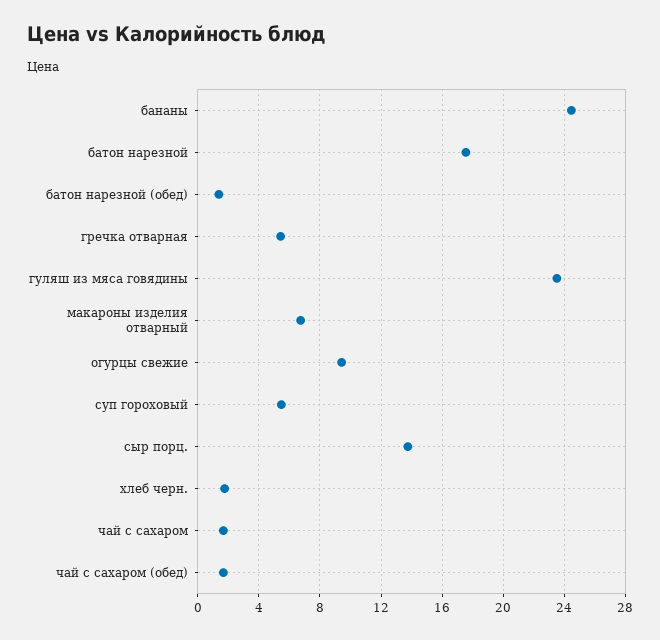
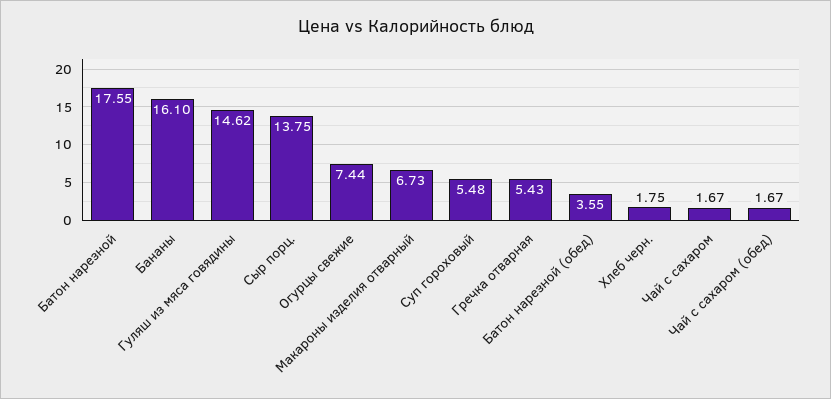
бананы: 24.5 -> 16.1
батон нарезной (обед): 1.5 -> 3.55
гуляш из мяса говядины: 23.5 -> 14.62
огурцы свежие: 9.5 -> 7.44

